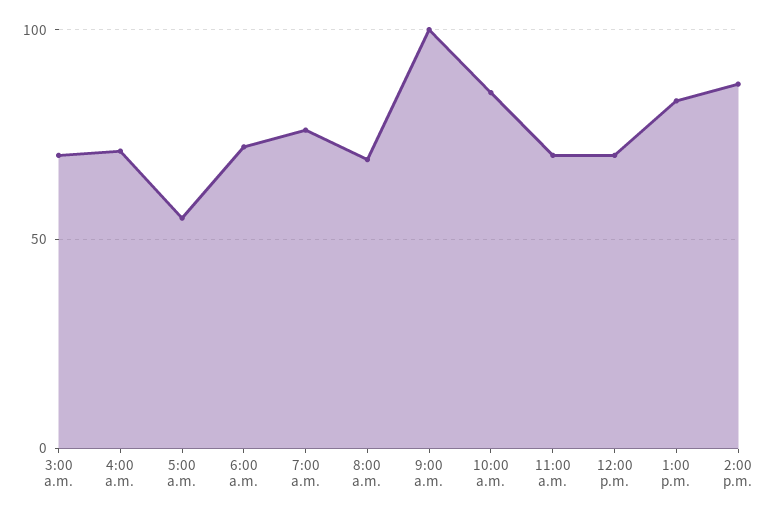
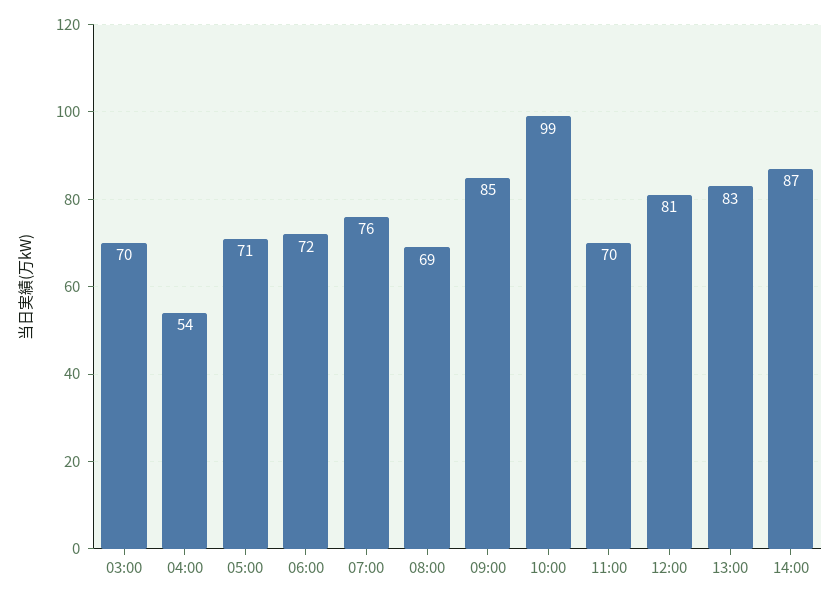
4:00 a.m.: 70 -> 54
5:00 a.m.: 55 -> 71
9:00 a.m.: 100 -> 85
10:00 a.m.: 85 -> 99
12:00 p.m.: 70 -> 81

